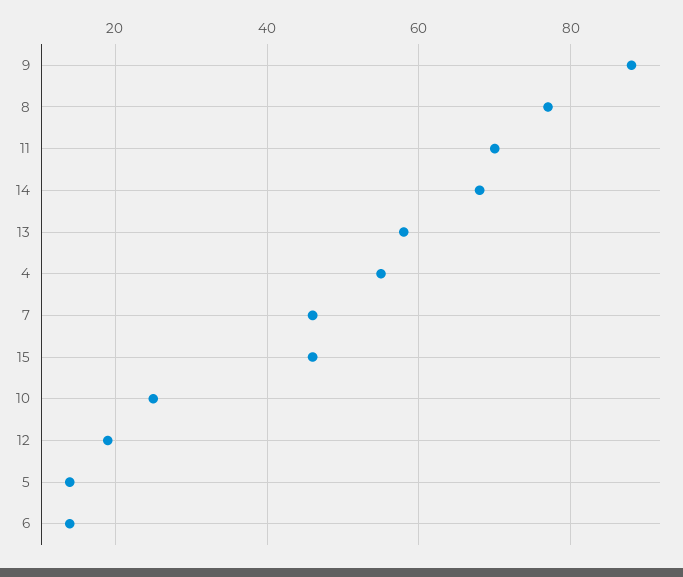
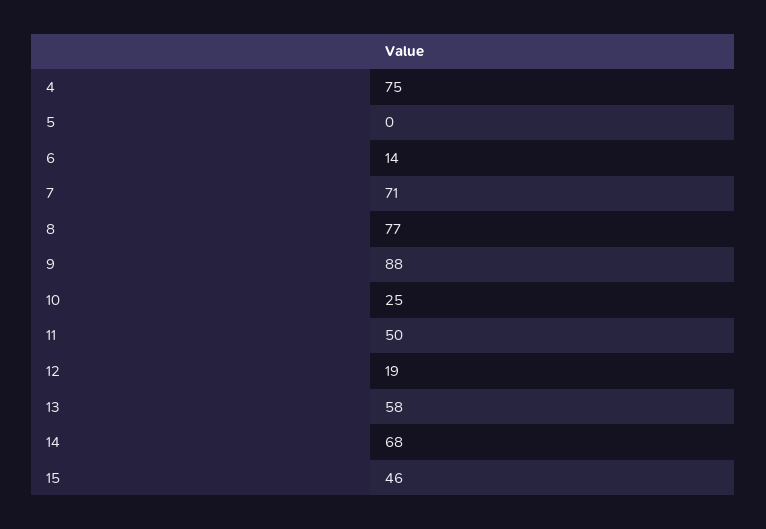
11: 70 -> 50
4: 55 -> 75
7: 45 -> 71
5: 15 -> 0

